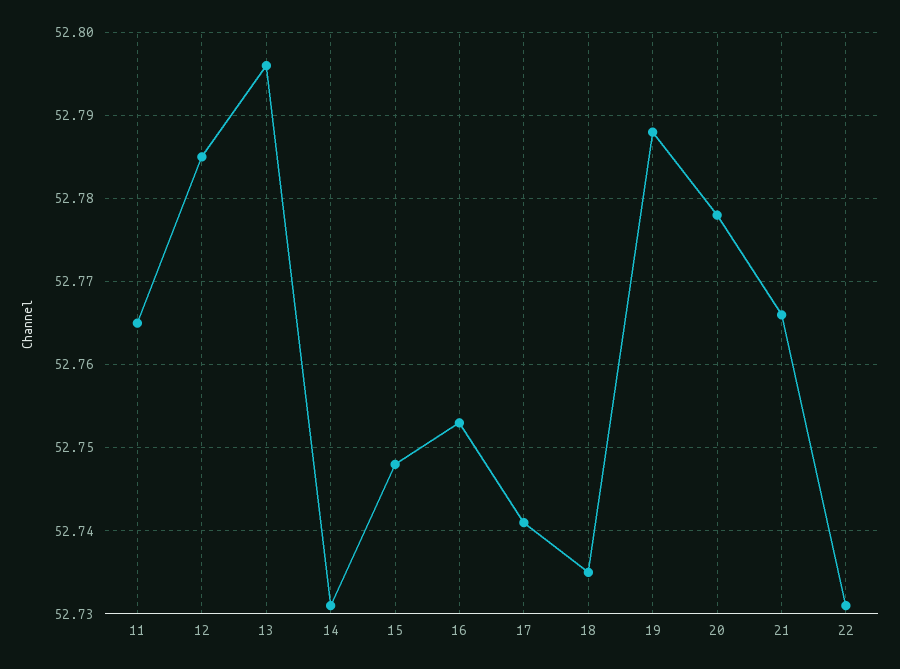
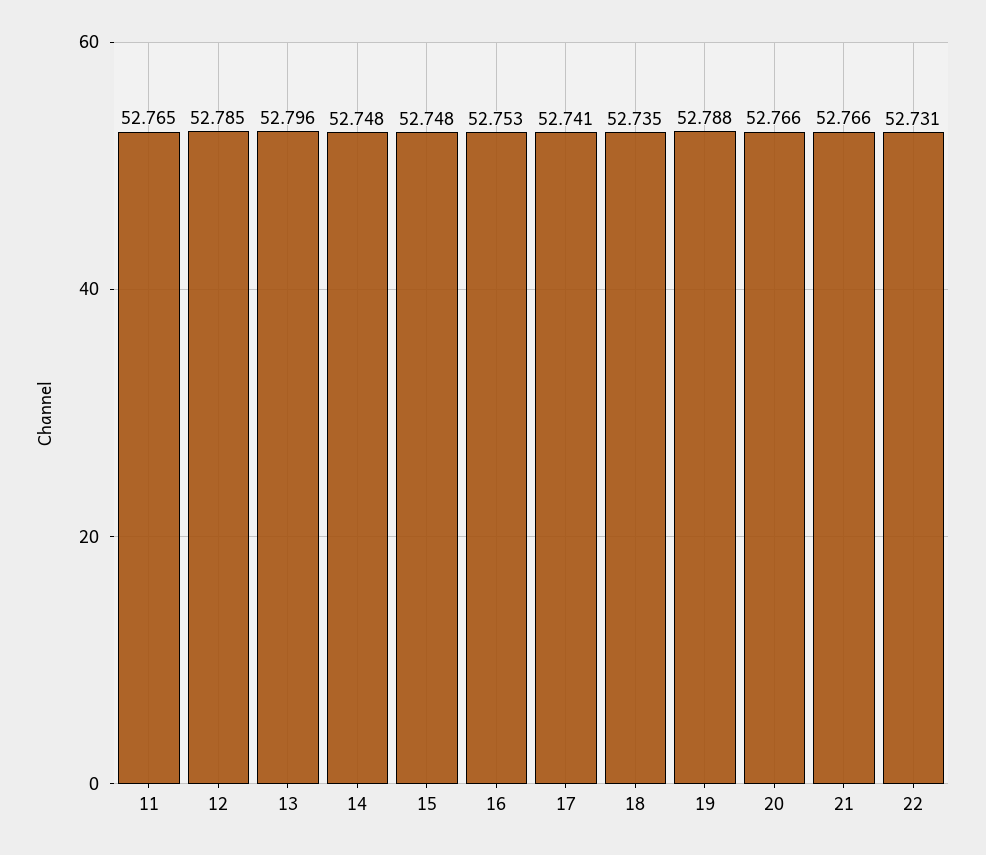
14: 52.731 -> 52.748
20: 52.778 -> 52.766

